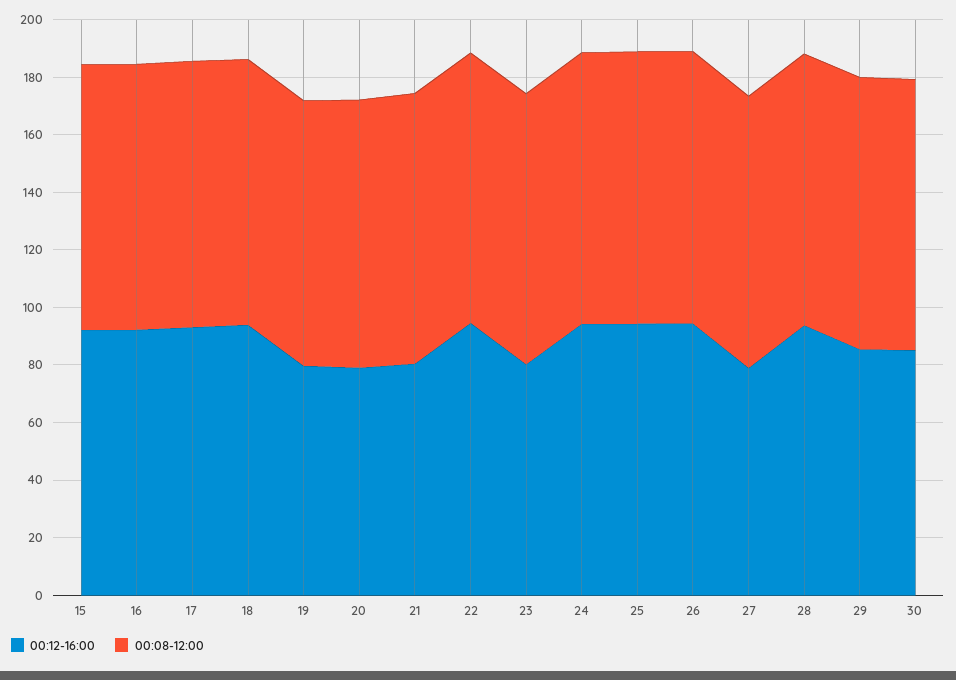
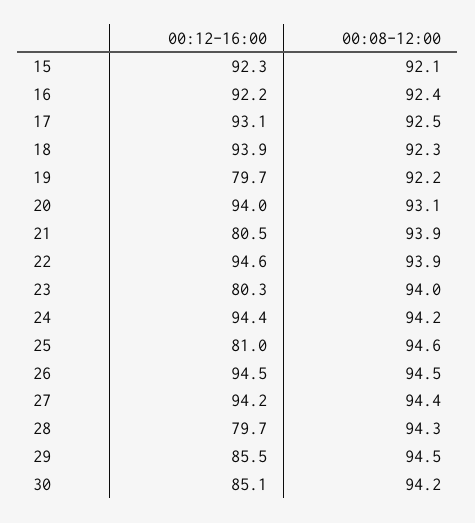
00:12-16:00, 20: 80 -> 94
00:12-16:00, 25: 95 -> 81
00:12-16:00, 27: 80 -> 94.2
00:12-16:00, 28: 95 -> 79.7

